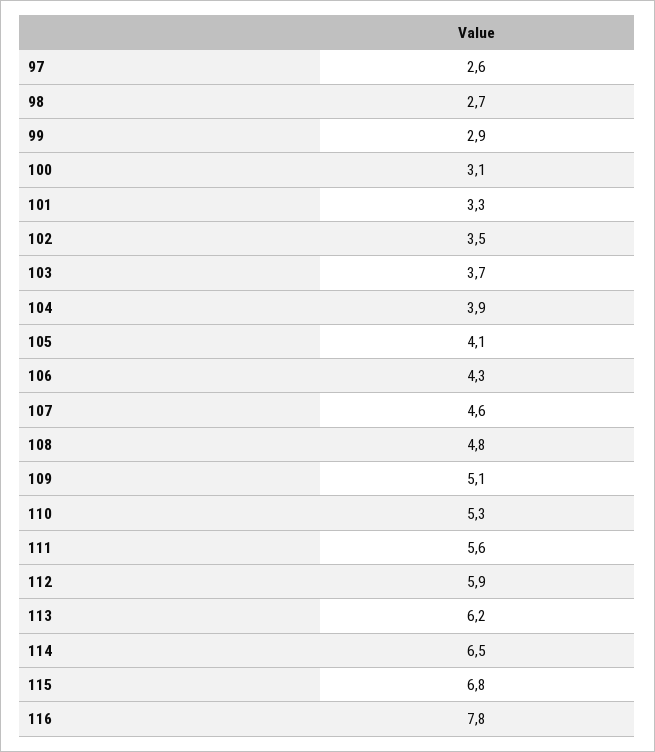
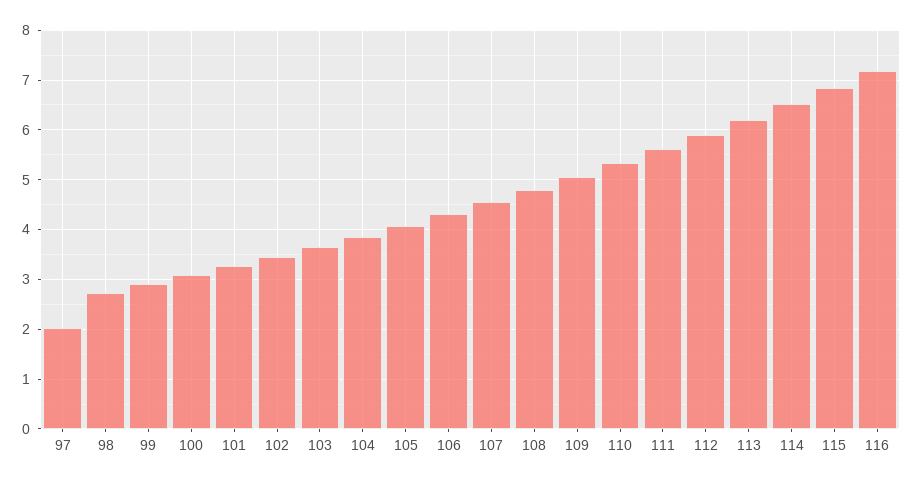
97: 2.6 -> 2
116: 7.8 -> 7.2

